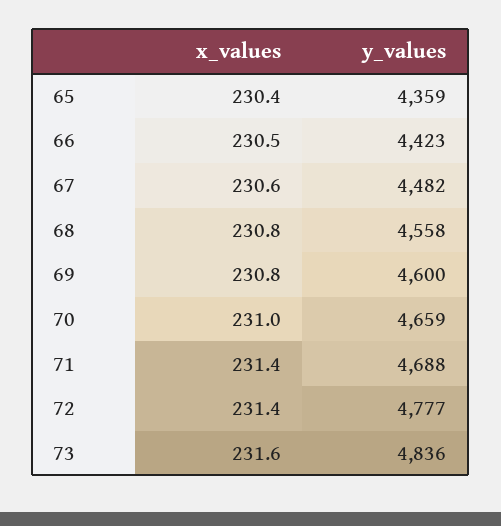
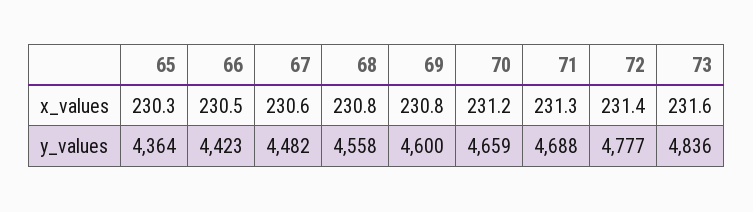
x_values, 65: 230.4 -> 230.3
y_values, 65: 4359 -> 4364
x_values, 70: 231 -> 231.2
x_values, 71: 231.4 -> 231.3

